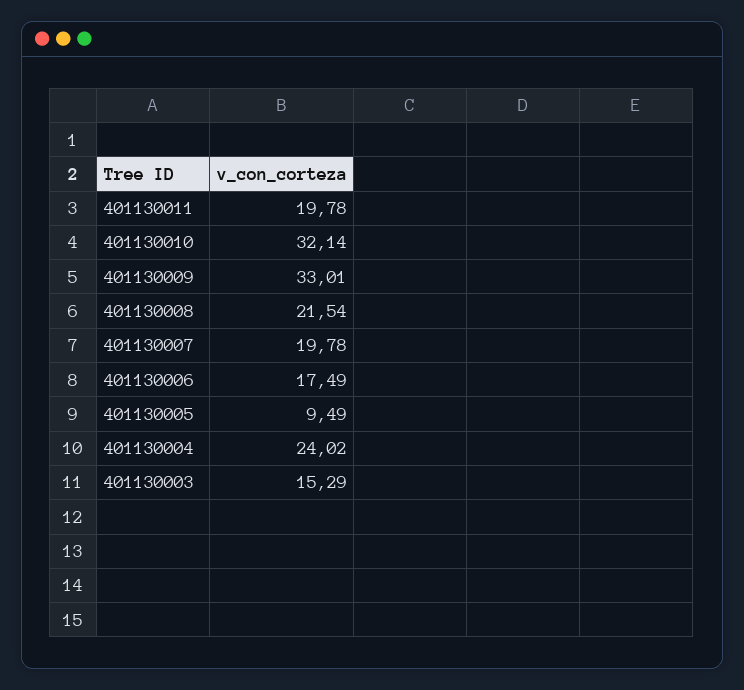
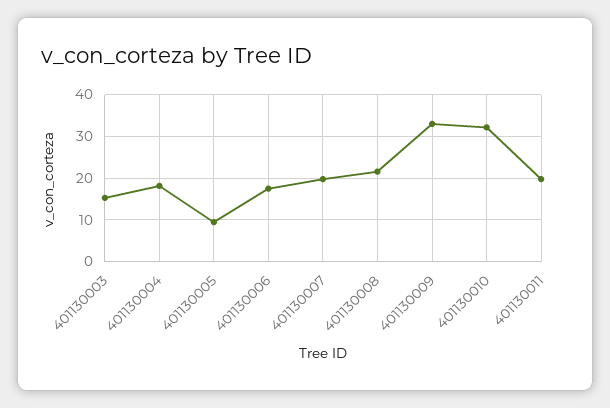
401130004: 24.02 -> 18

